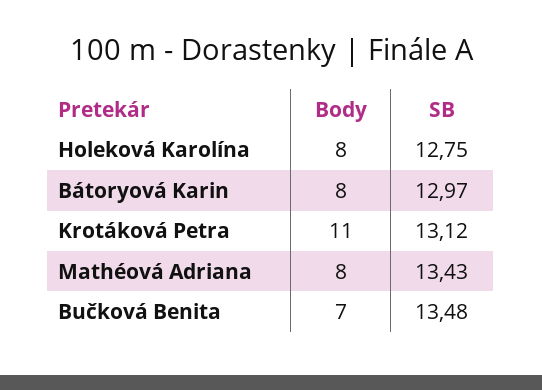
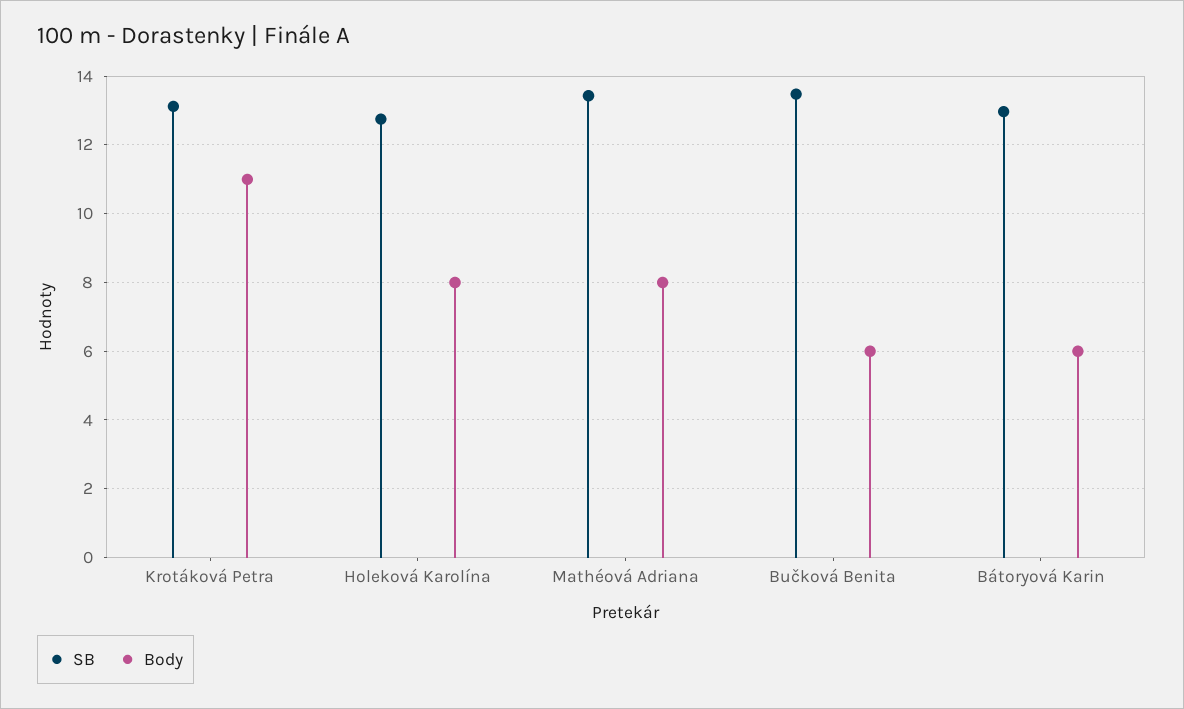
Body, Bátoryová Karin: 8 -> 6
Body, Bučková Benita: 7 -> 6

